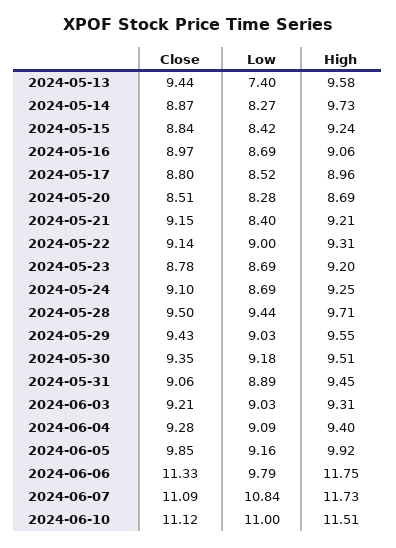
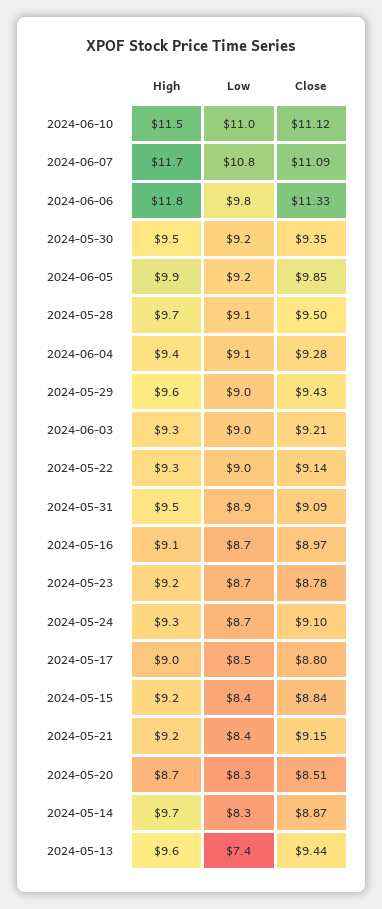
Low, 2024-05-28: 9.44 -> 9.1
Close, 2024-05-31: 9.06 -> 9.09

